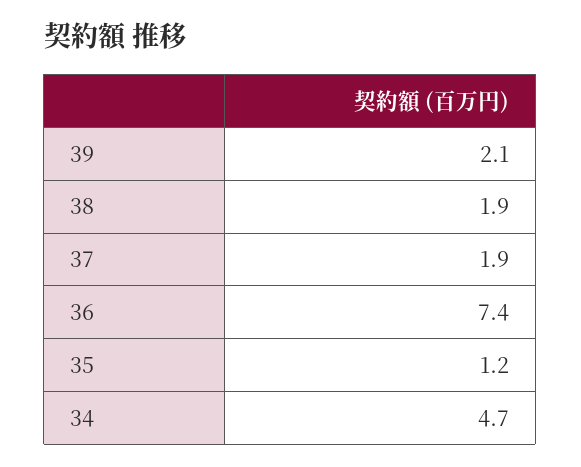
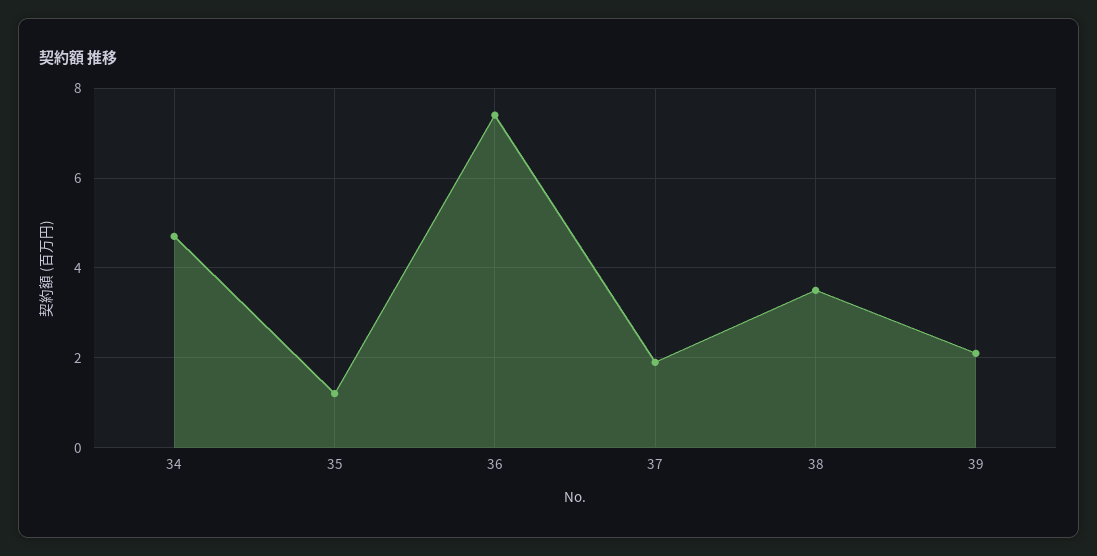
38: 1.9 -> 3.5

